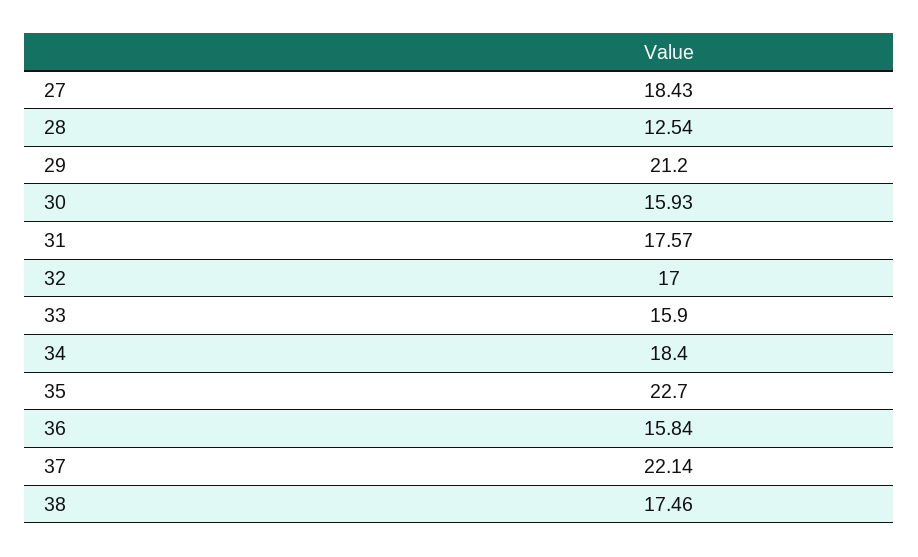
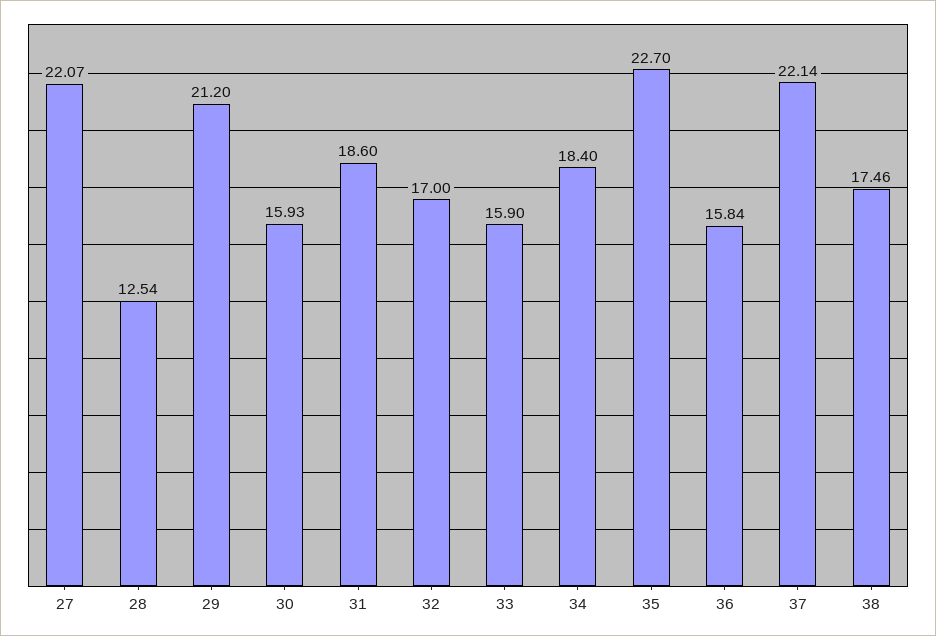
27: 18.43 -> 22.07
31: 17.57 -> 18.6

